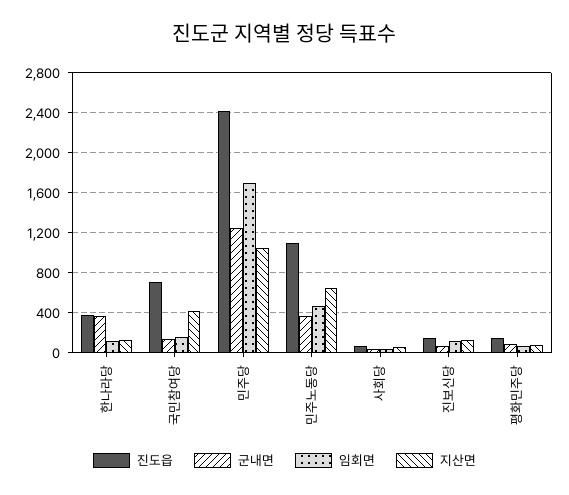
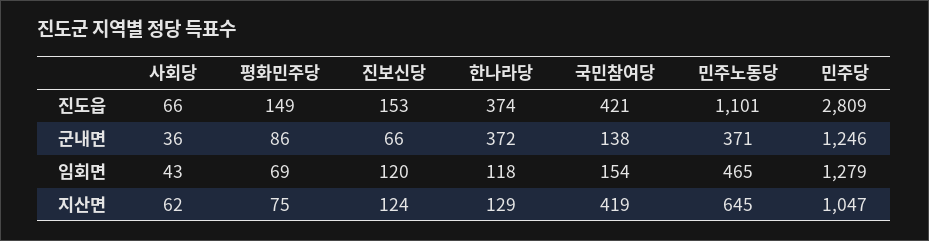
진도읍, 국민참여당: 700 -> 421
진도읍, 민주당: 2400 -> 2809
임회면, 민주당: 1700 -> 1279

